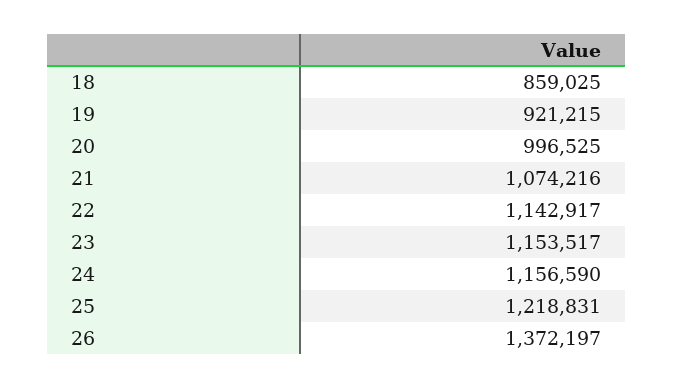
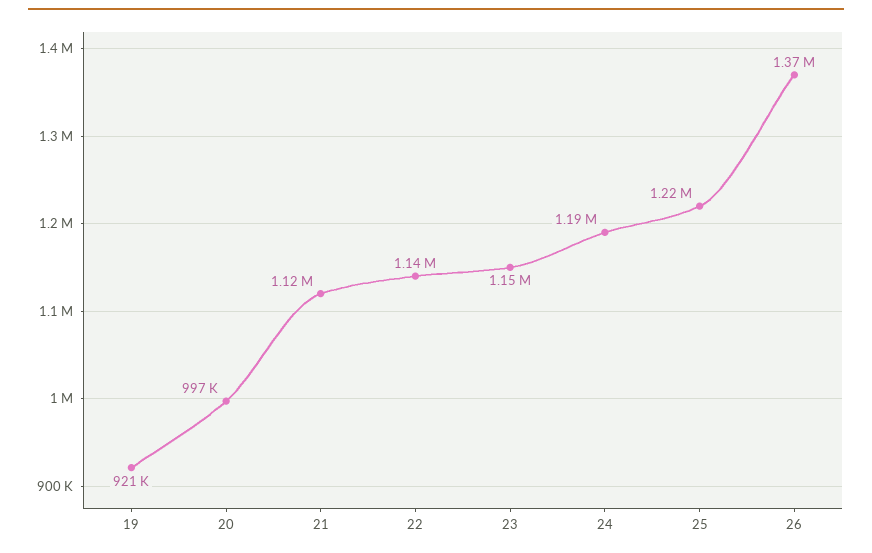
18: 859025 -> none
21: 1074216 -> 1120000
24: 1156590 -> 1190000

